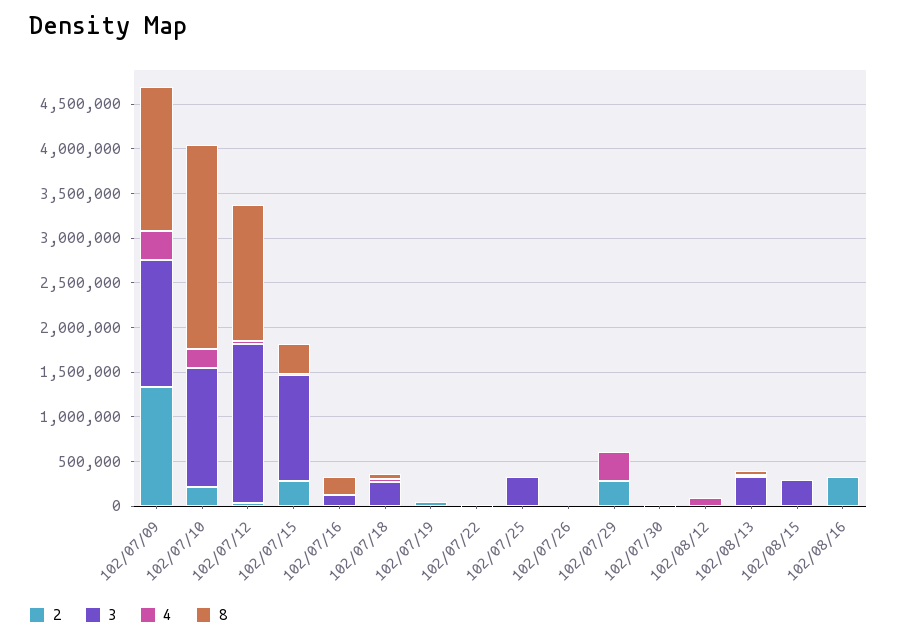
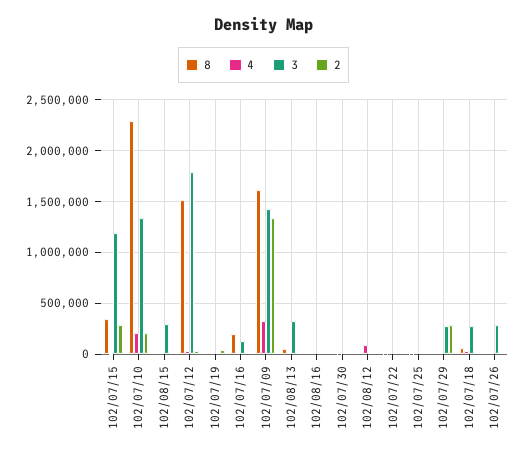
3, 102/07/25: 300000 -> 0
3, 102/07/26: 0 -> 300000
3, 102/07/29: 0 -> 300000
4, 102/07/29: 300000 -> 0
2, 102/08/16: 300000 -> 0

